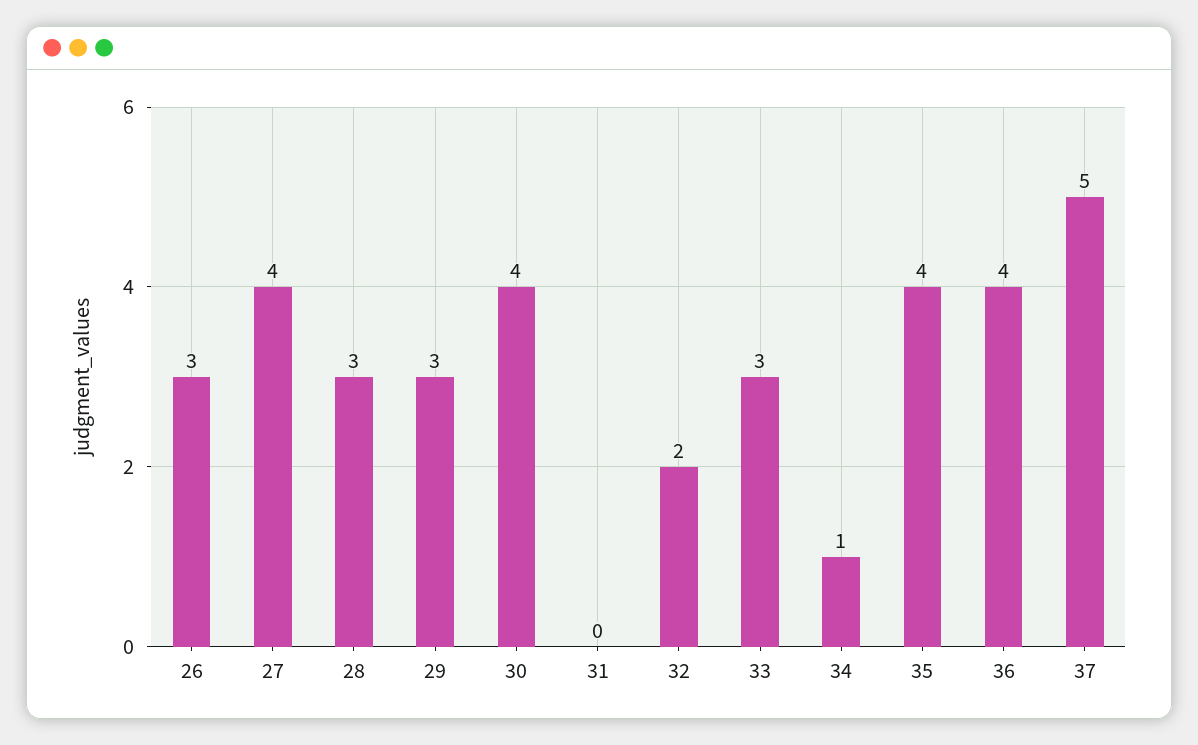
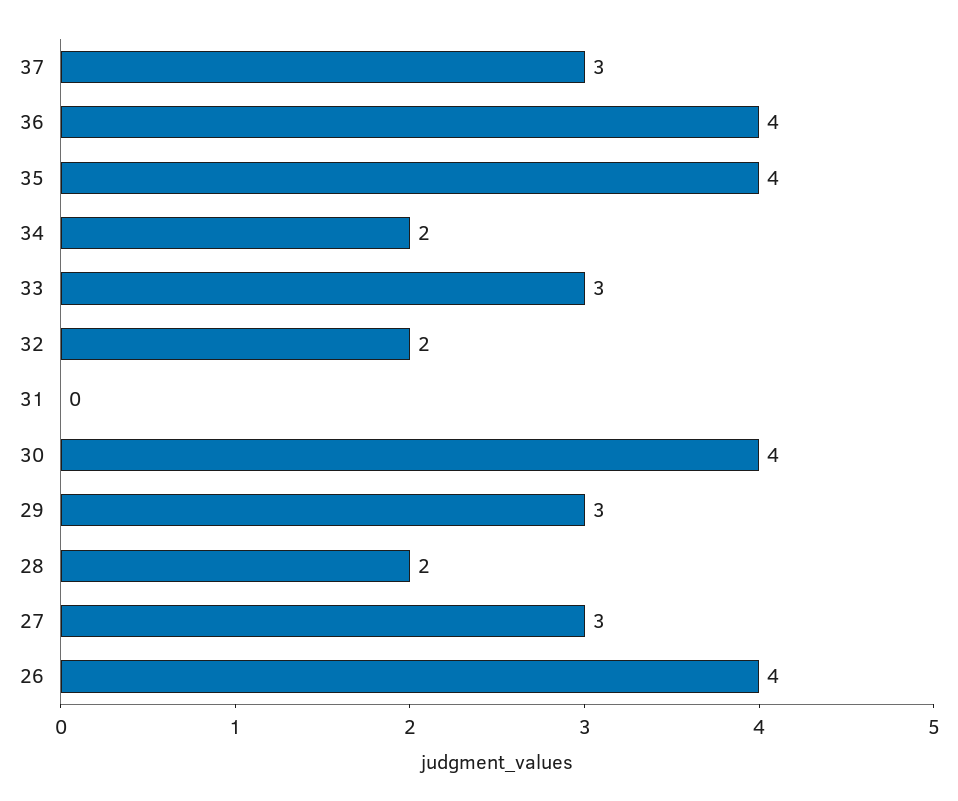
26: 3 -> 4
27: 4 -> 3
28: 3 -> 2
34: 1 -> 2
37: 5 -> 3

